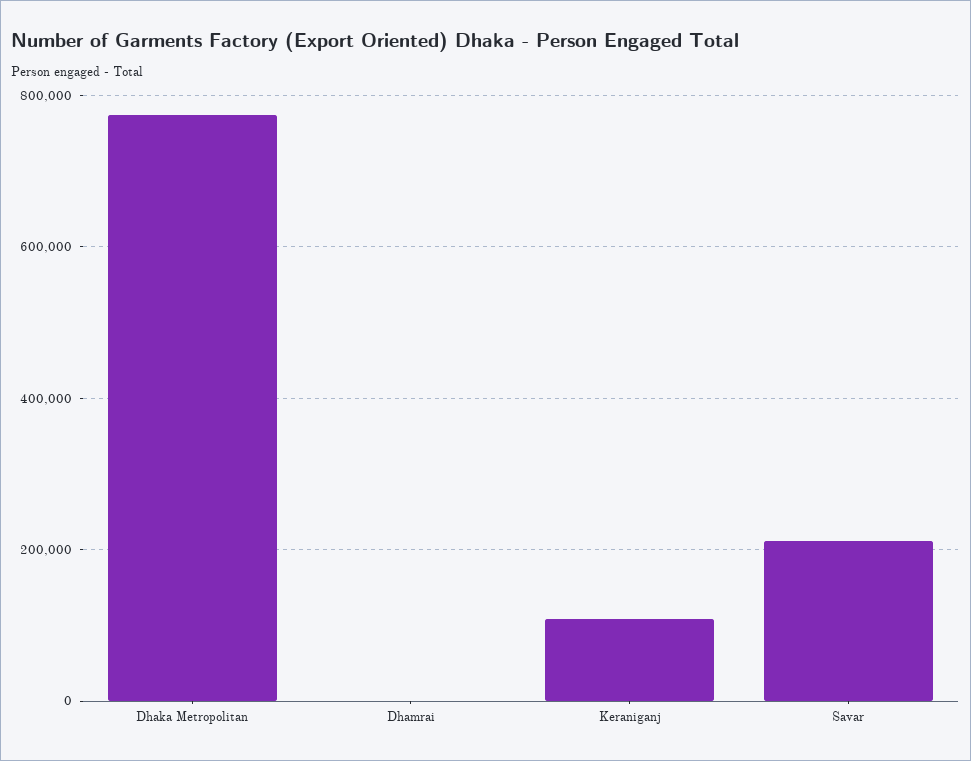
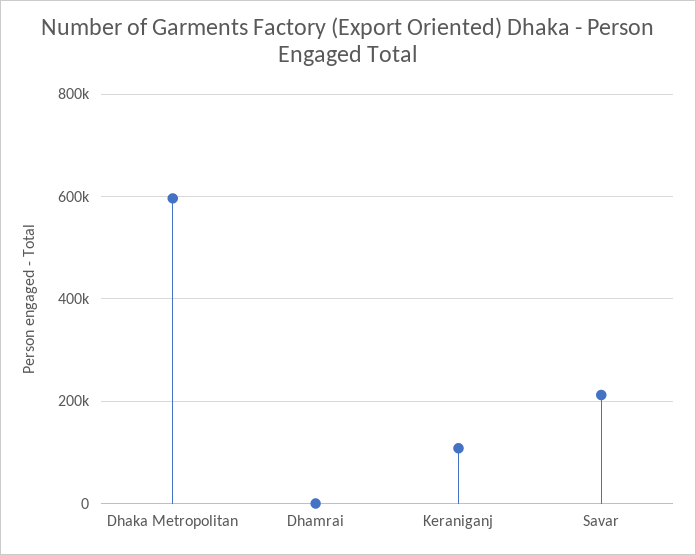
Dhaka Metropolitan: 780000 -> 600000

